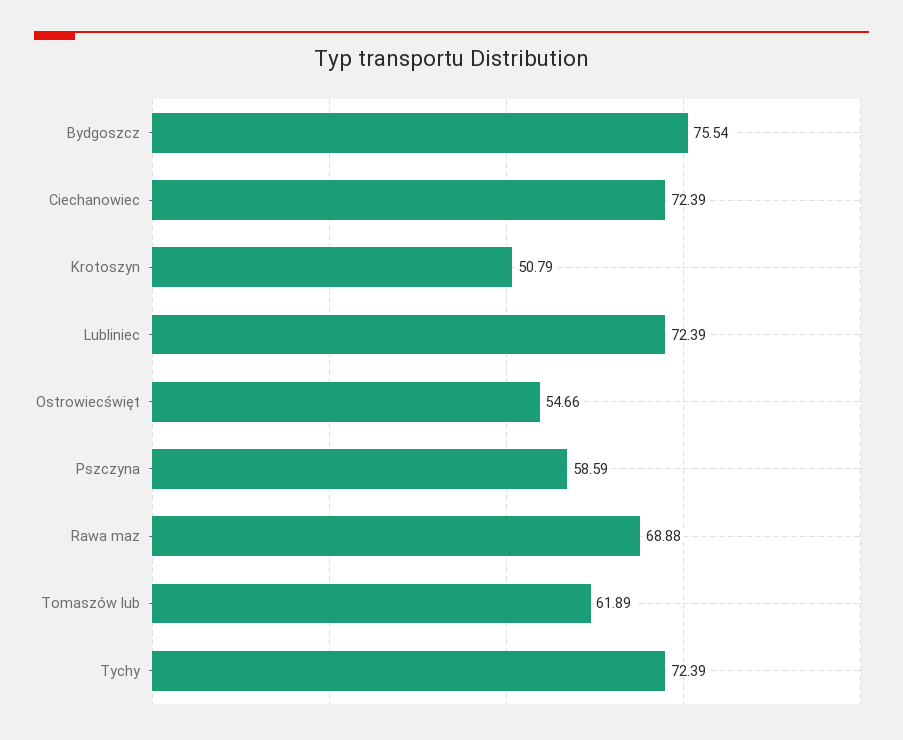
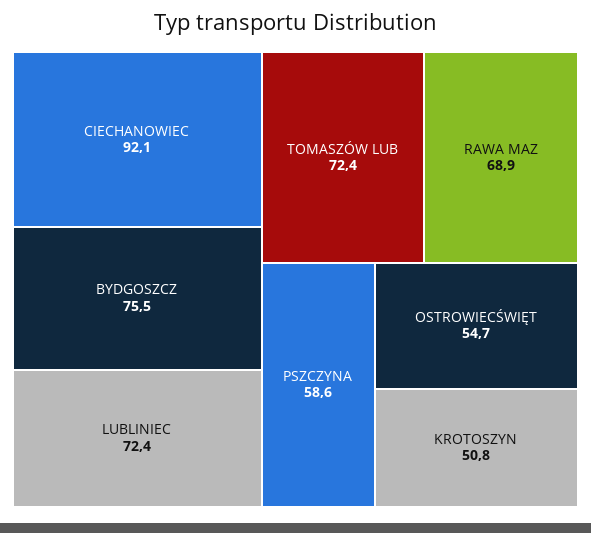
Ciechanowiec: 72.39 -> 92.1
Tomaszów lub: 61.89 -> 72.4
Tychy: 72.39 -> none

